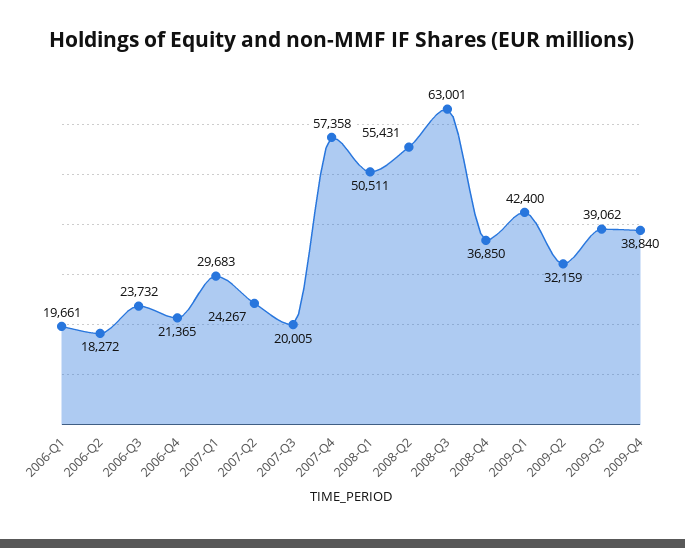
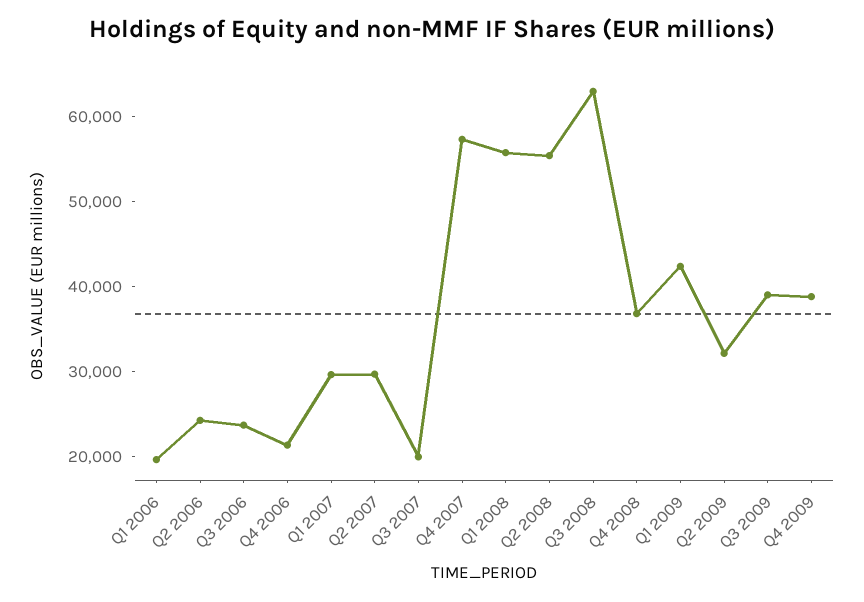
2006-Q2: 18272 -> 24000
2007-Q2: 24267 -> 30000
2008-Q1: 50511 -> 56000

